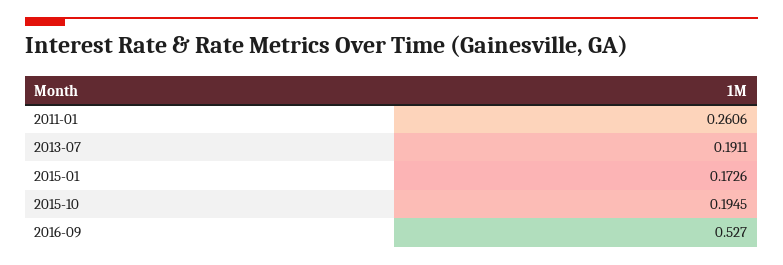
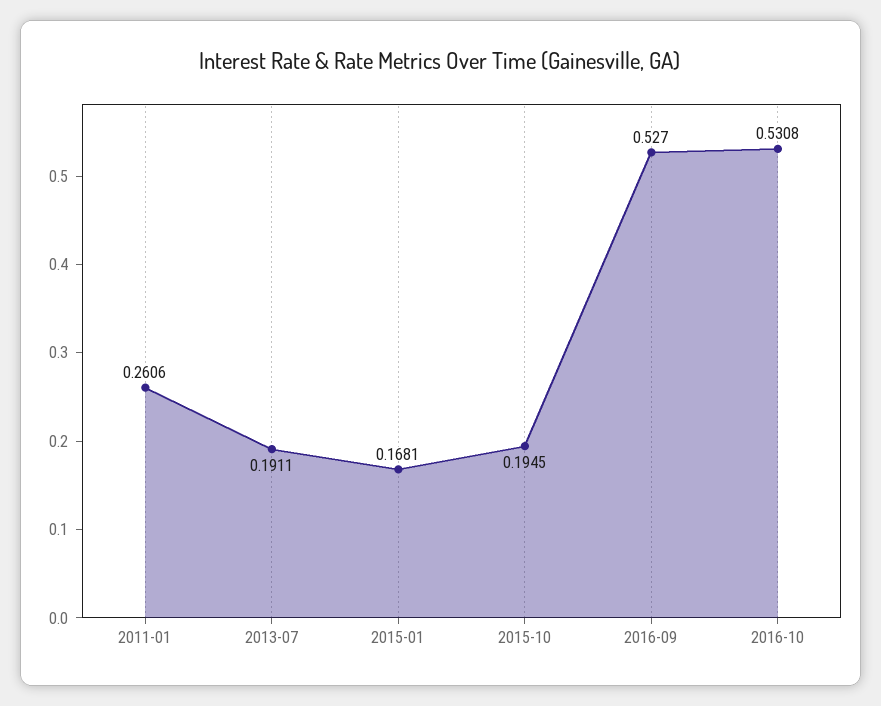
2015-01: 0.1726 -> 0.1681
2016-10: none -> 0.5308

